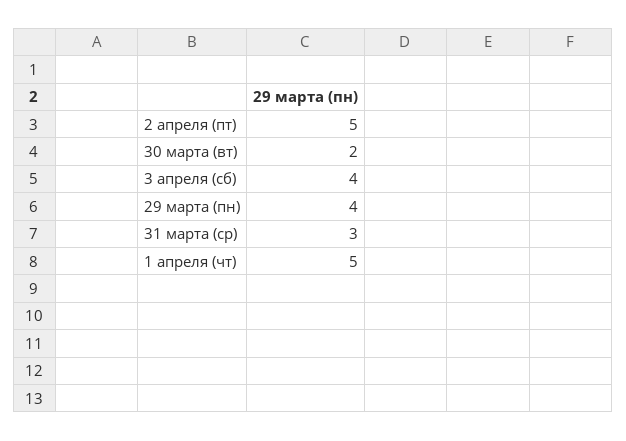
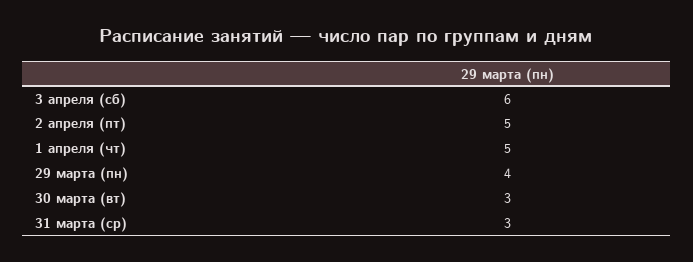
30 марта (вт): 2 -> 3
3 апреля (сб): 4 -> 6

